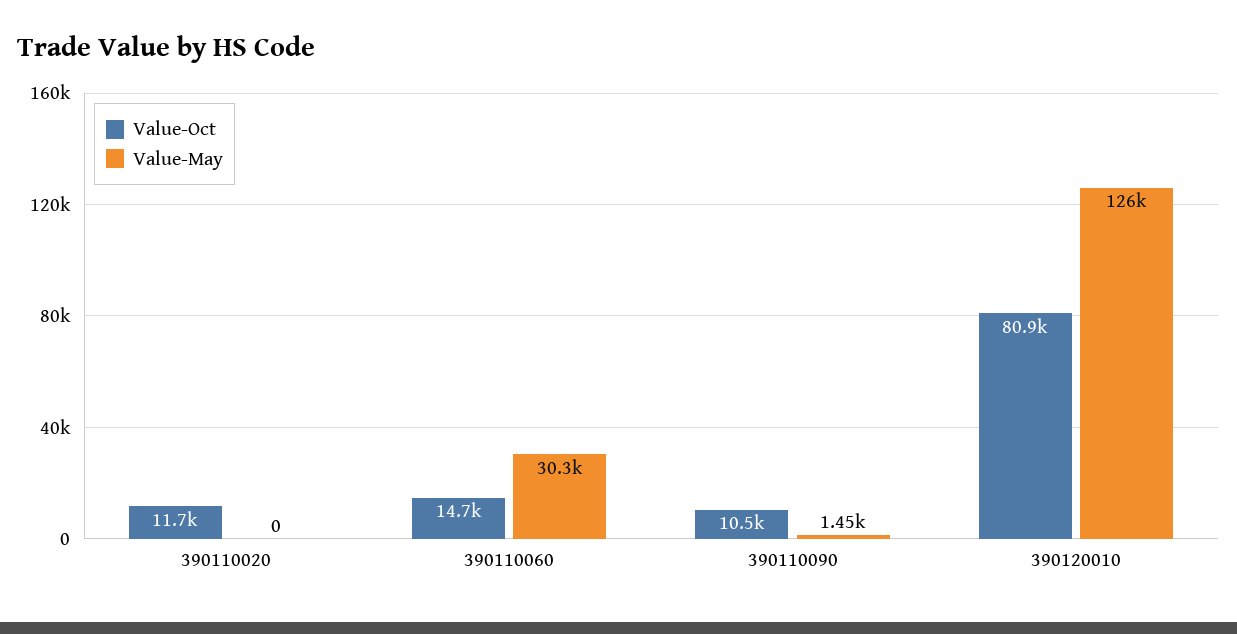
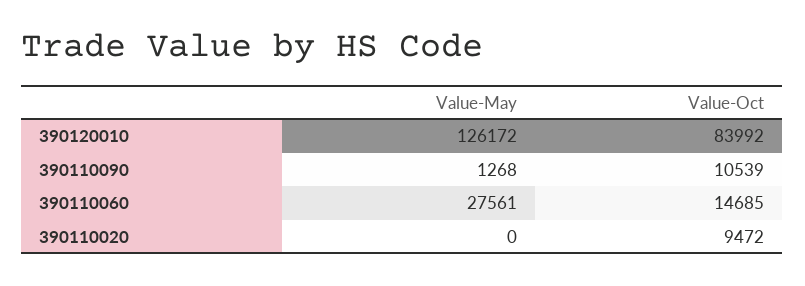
Value-Oct, 390110020: 11700 -> 9472
Value-May, 390110060: 30300 -> 27561
Value-May, 390110090: 1450 -> 1268
Value-Oct, 390120010: 80900 -> 83992

